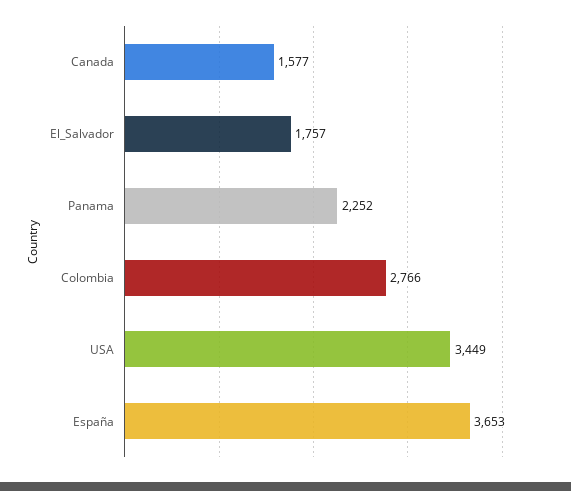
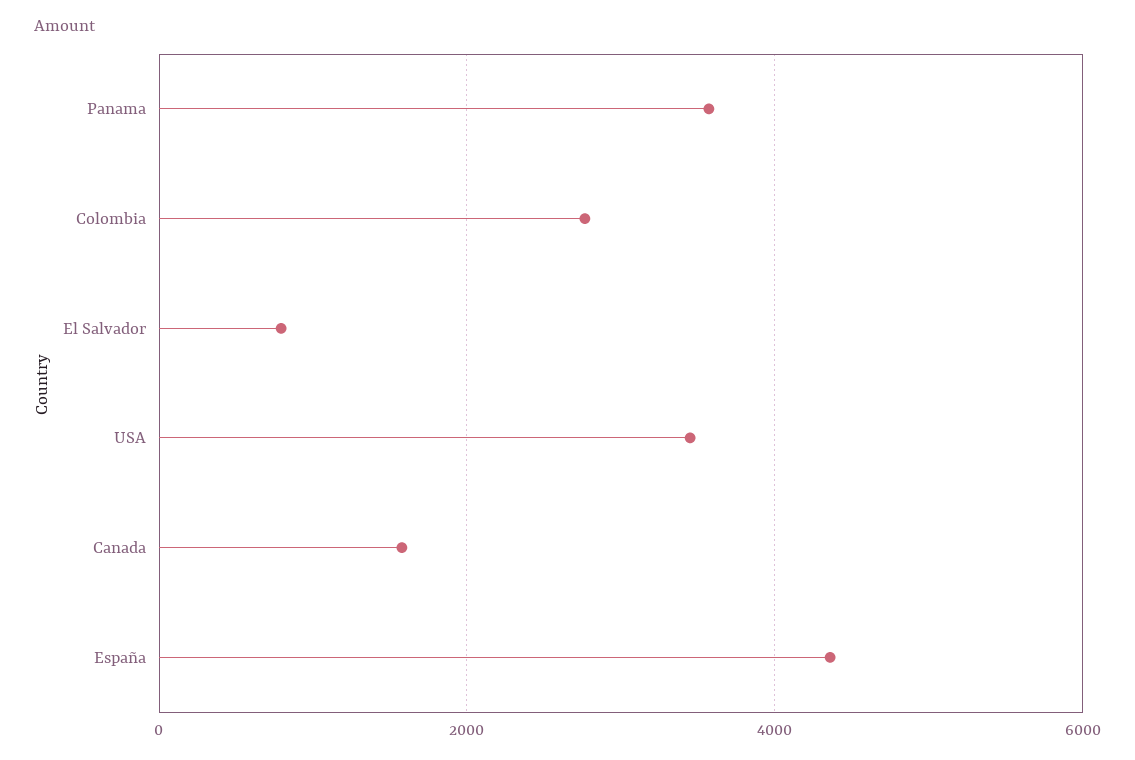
El_Salvador: 1757 -> 800
Panama: 2252 -> 3600
España: 3653 -> 4400

